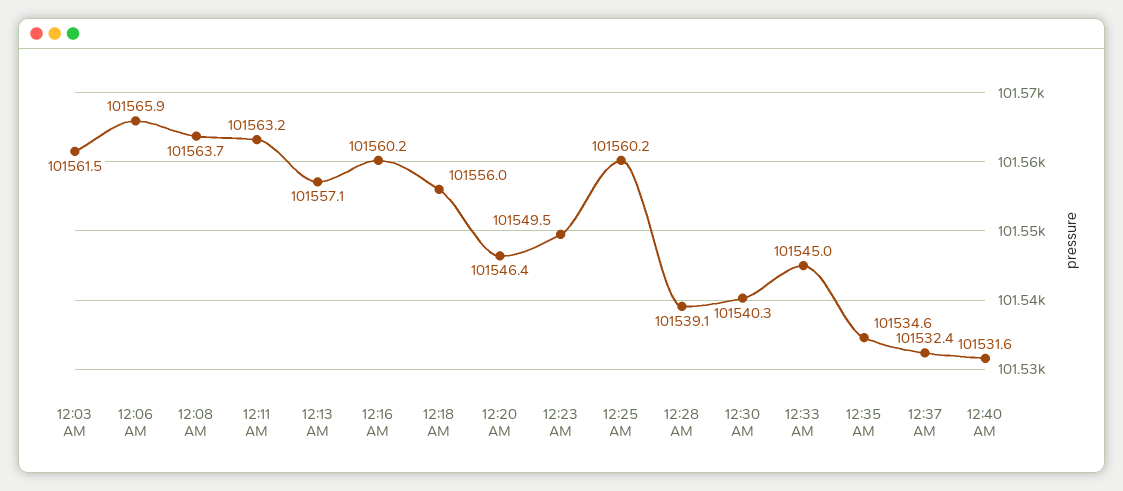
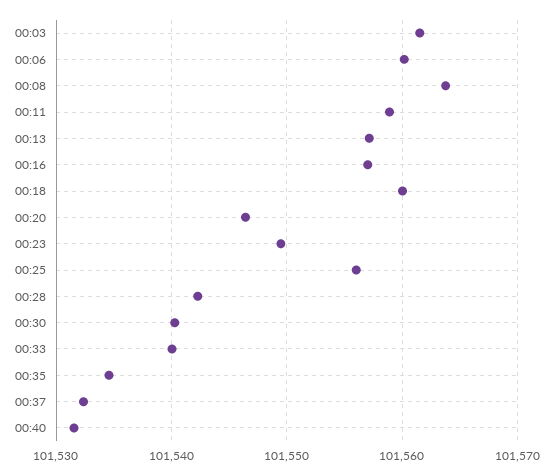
12:06 AM: 101565.9 -> 101560
12:11 AM: 101563.2 -> 101559
12:16 AM: 101560.2 -> 101557
12:18 AM: 101556 -> 101560
12:25 AM: 101560.2 -> 101556
12:28 AM: 101539.1 -> 101542
12:33 AM: 101545 -> 101540

